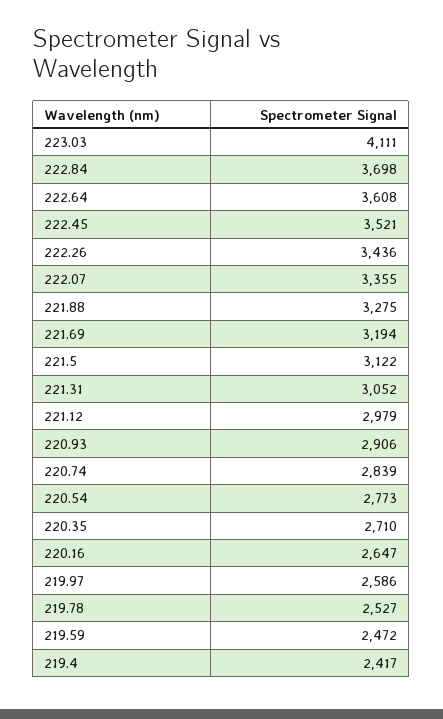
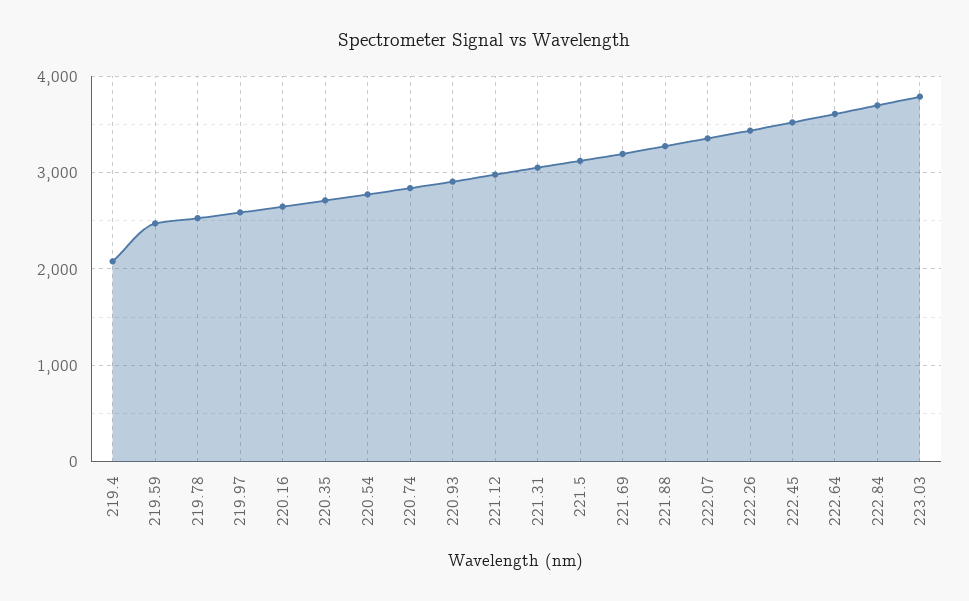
223.03: 4111 -> 3800
219.4: 2417 -> 2100

